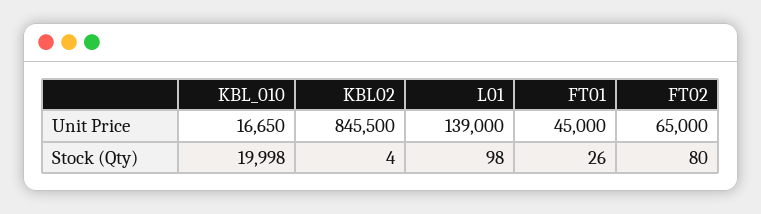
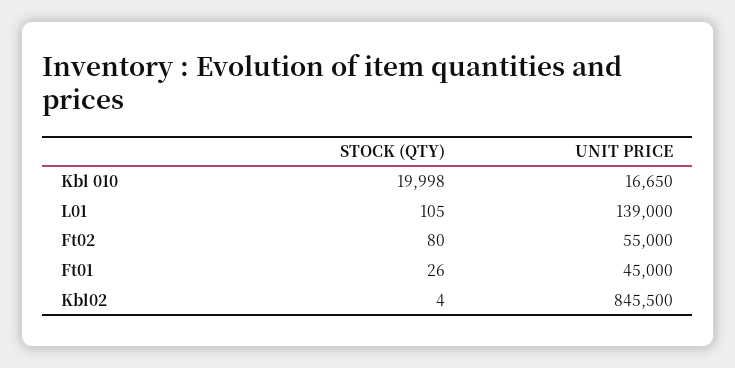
FT02, Unit Price: 65000 -> 55000
L01, Stock (Qty): 98 -> 105

